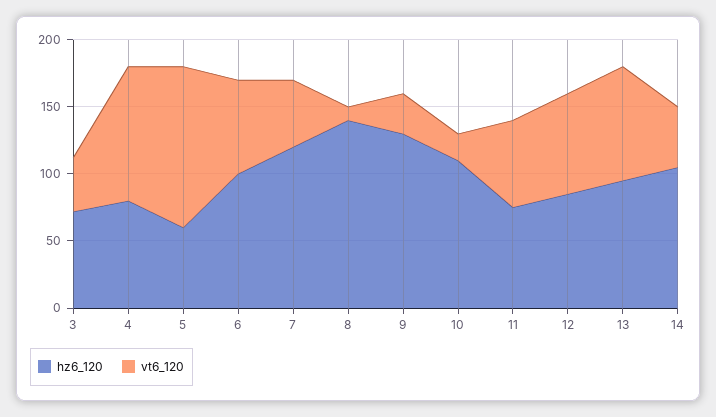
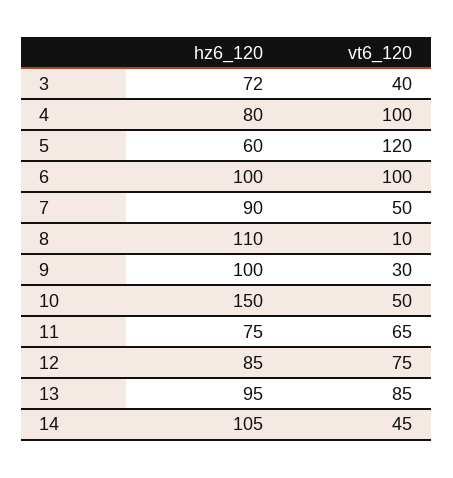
vt6_120, 6: 70 -> 100
hz6_120, 7: 120 -> 90
hz6_120, 8: 140 -> 110
hz6_120, 9: 130 -> 100
hz6_120, 10: 110 -> 150
vt6_120, 10: 20 -> 50

